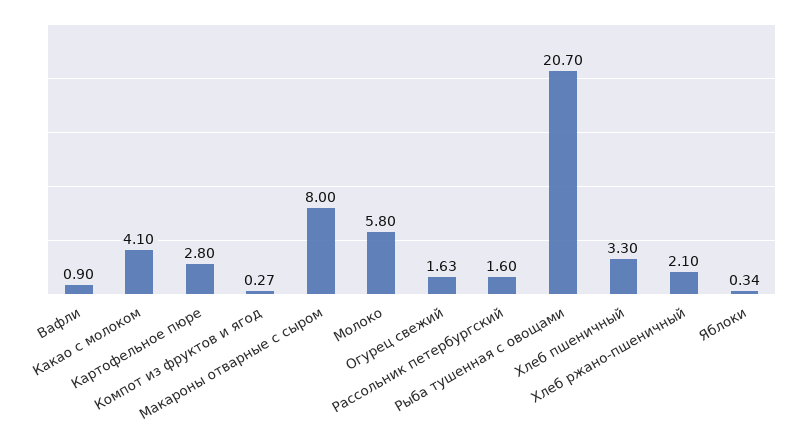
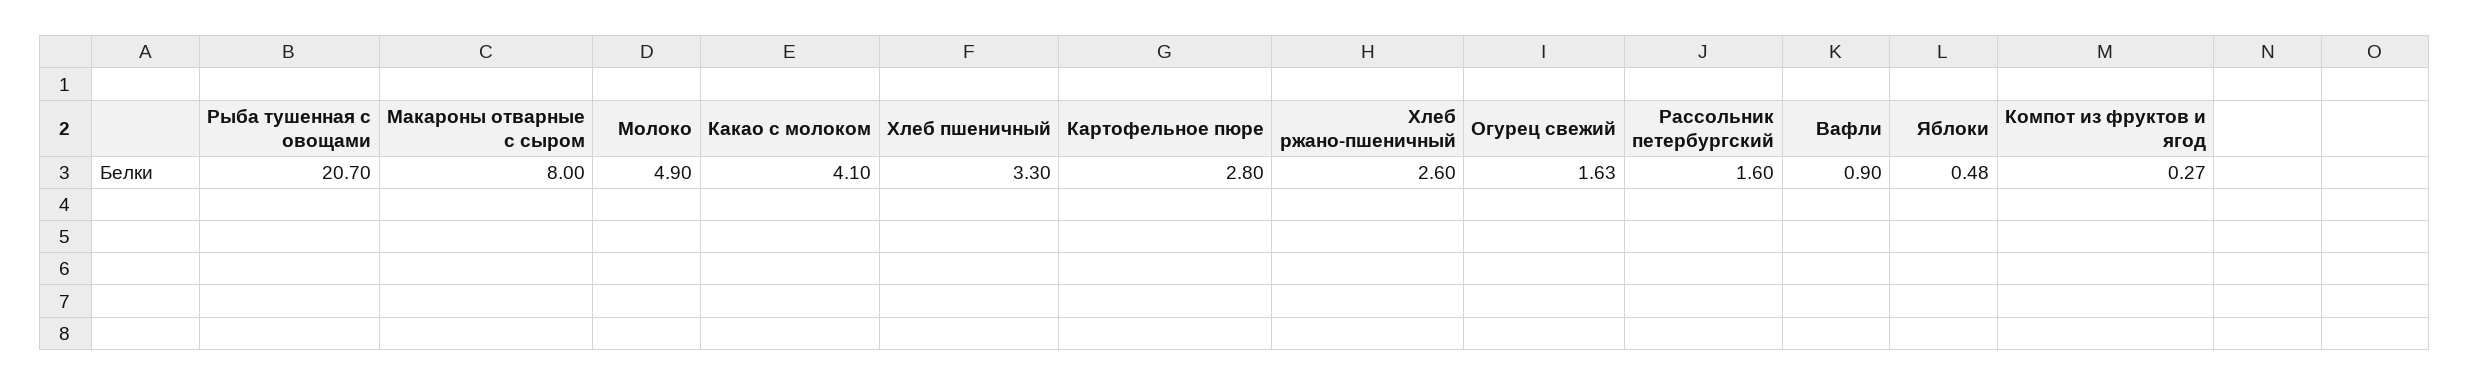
Молоко: 5.8 -> 4.9
Хлеб ржано-пшеничный: 2.1 -> 2.6
Яблоки: 0.34 -> 0.48

